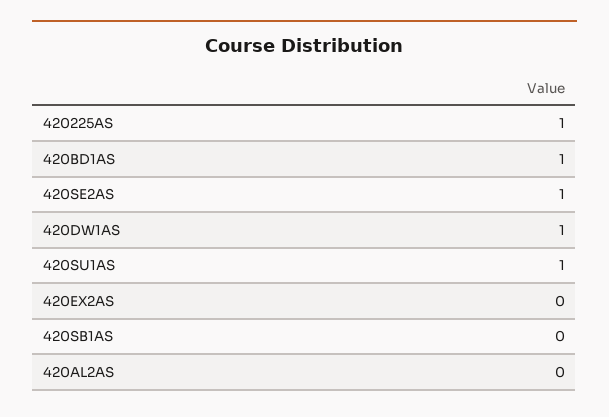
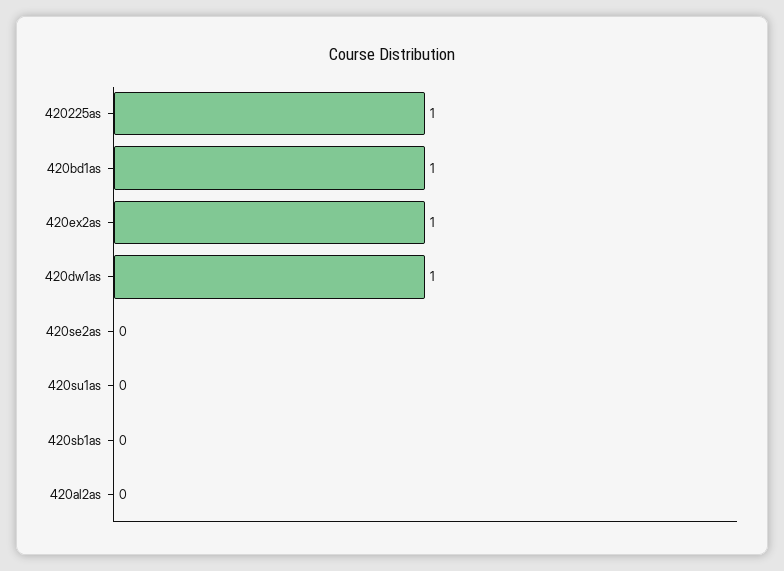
420SE2AS: 1 -> 0
420SU1AS: 1 -> 0
420EX2AS: 0 -> 1

